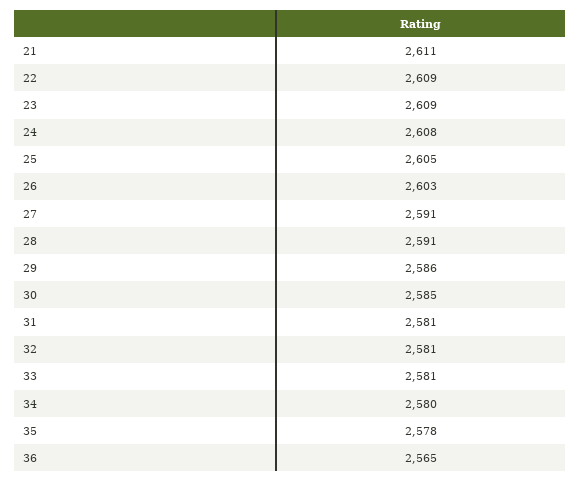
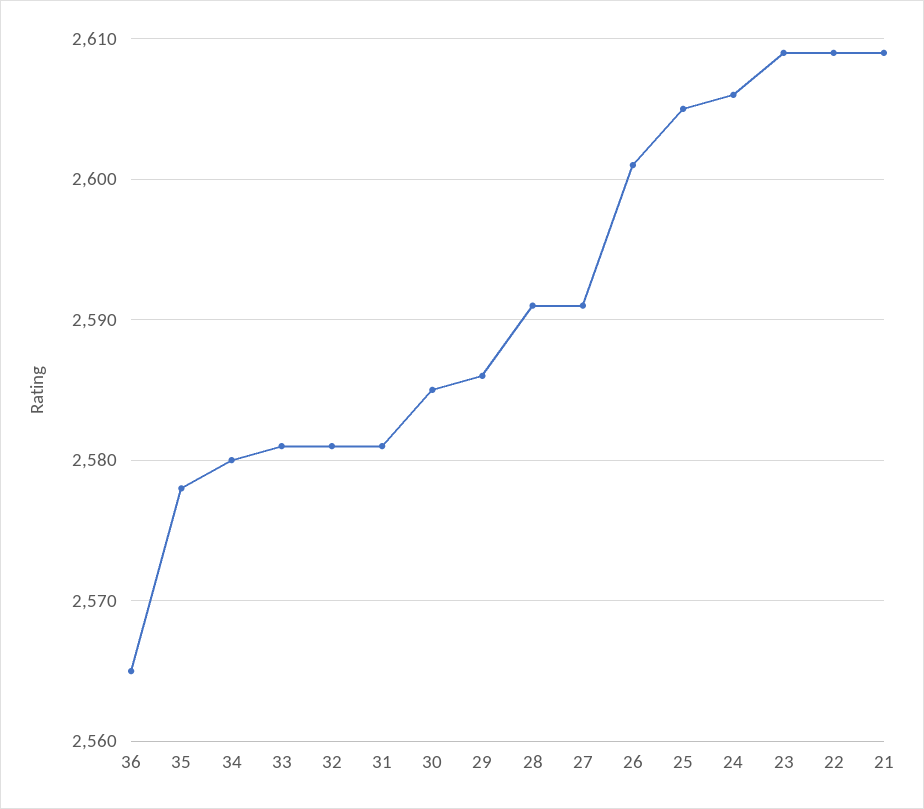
21: 2611 -> 2609
24: 2608 -> 2606
26: 2603 -> 2601

